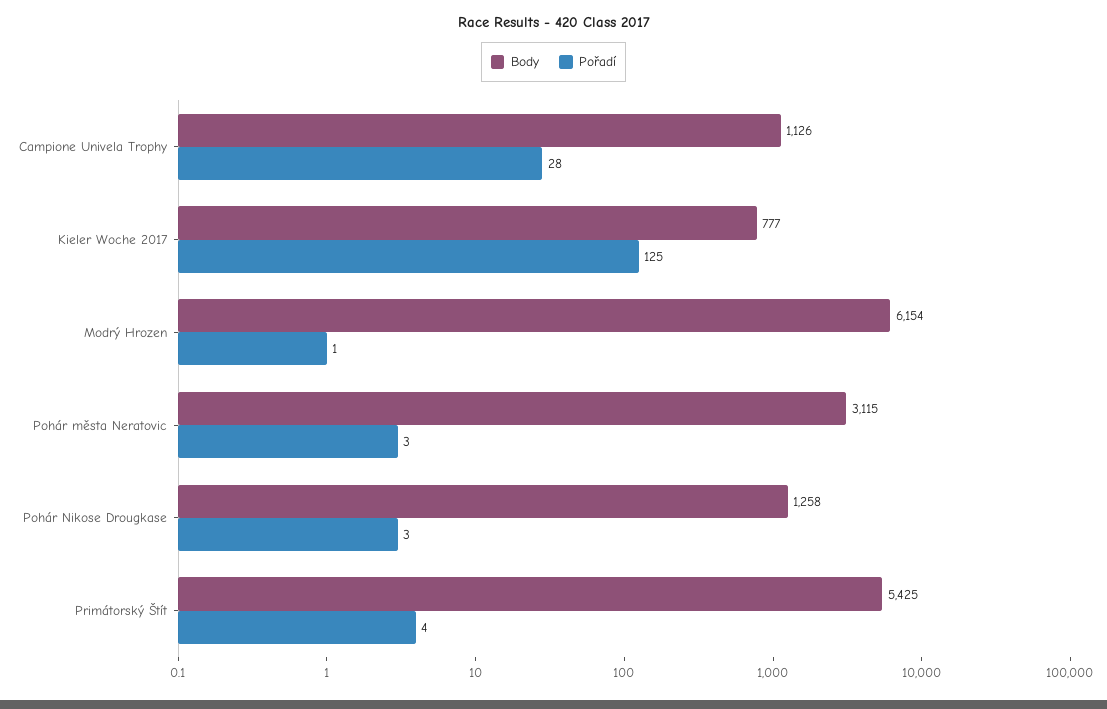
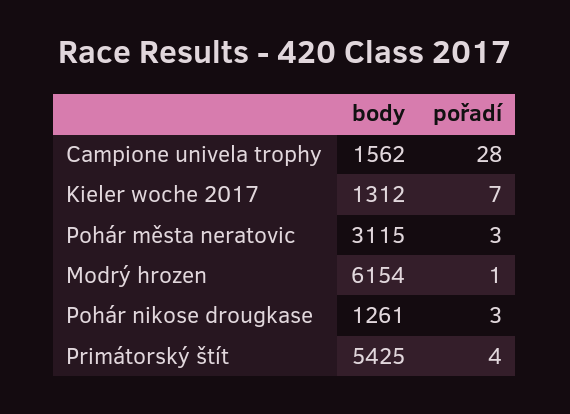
Body, Campione Univela Trophy: 1126 -> 1562
Body, Kieler Woche 2017: 777 -> 1312
Pořadí, Kieler Woche 2017: 125 -> 7
Body, Pohár Nikose Drougkase: 1258 -> 1261

